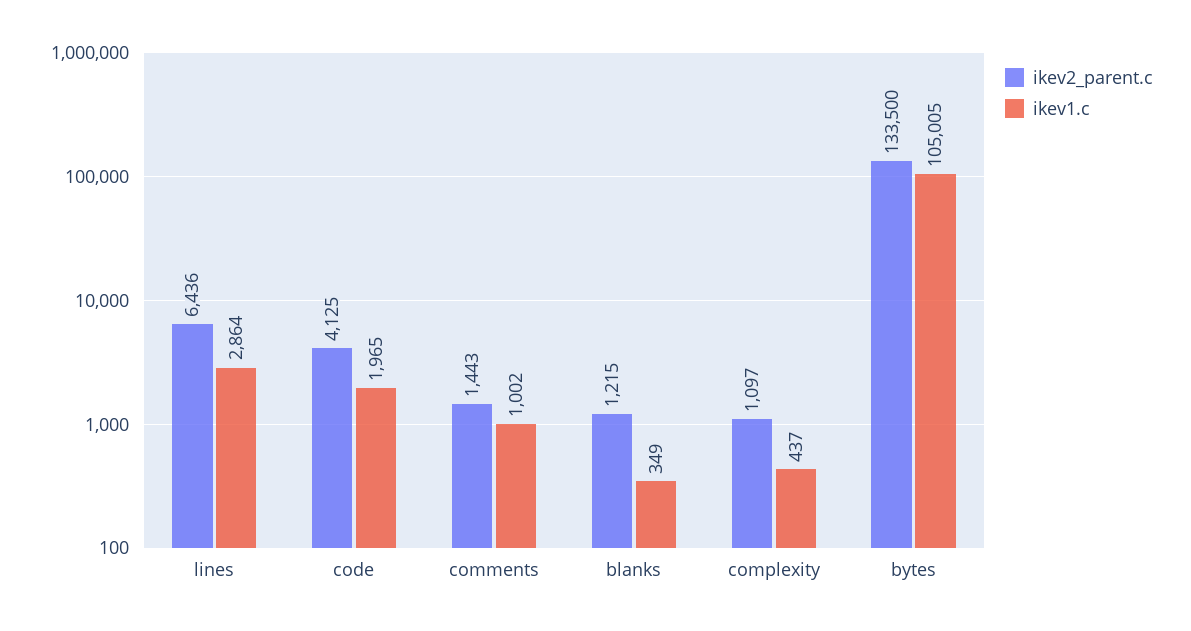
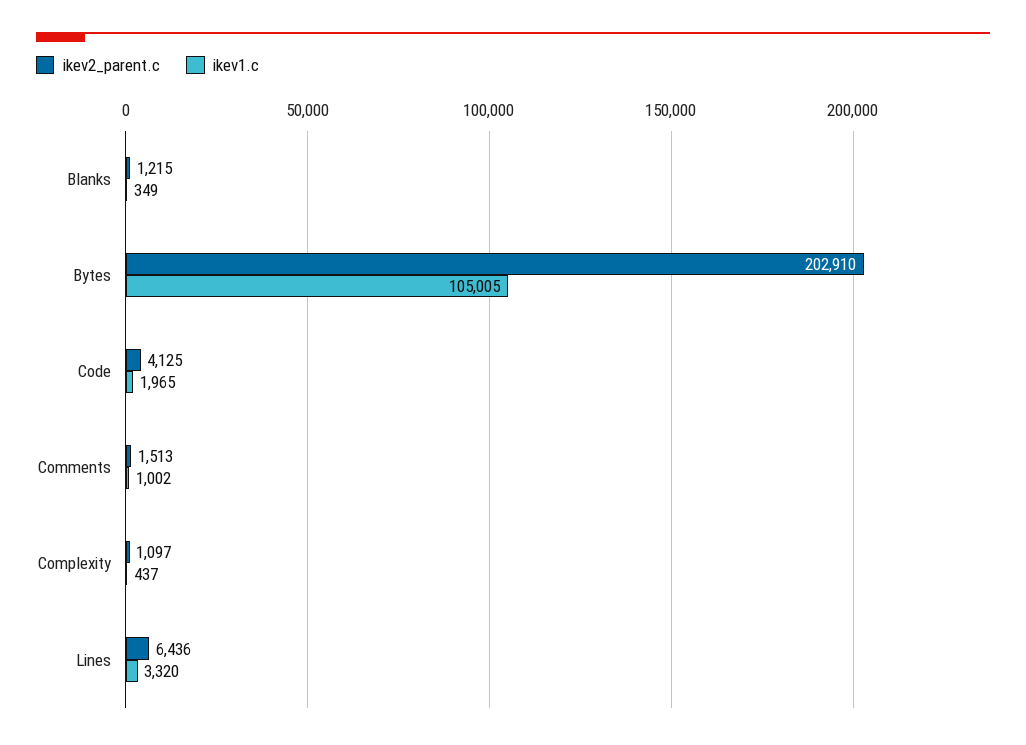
ikev1.c, lines: 2864 -> 3320
ikev2_parent.c, comments: 1443 -> 1513
ikev2_parent.c, bytes: 133500 -> 202910

